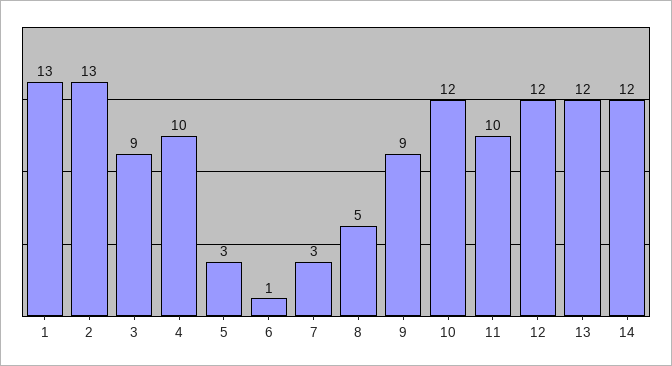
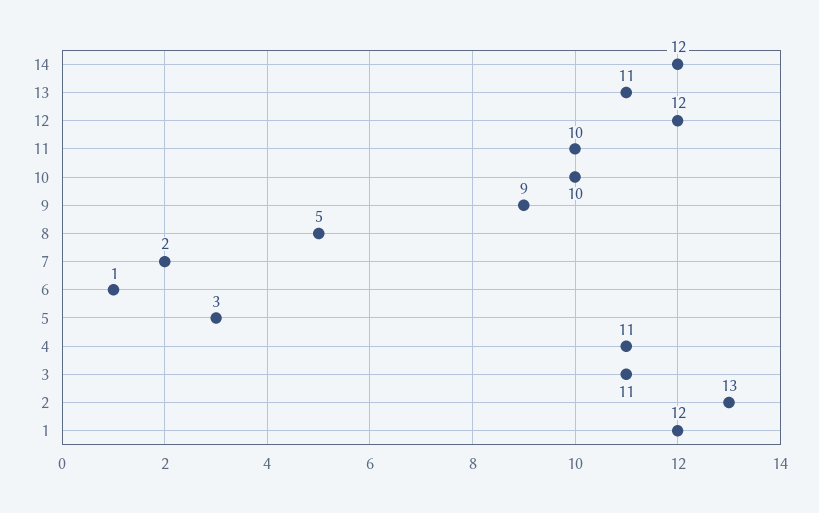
1: 13 -> 12
3: 9 -> 11
4: 10 -> 11
7: 3 -> 2
10: 12 -> 10
13: 12 -> 11

